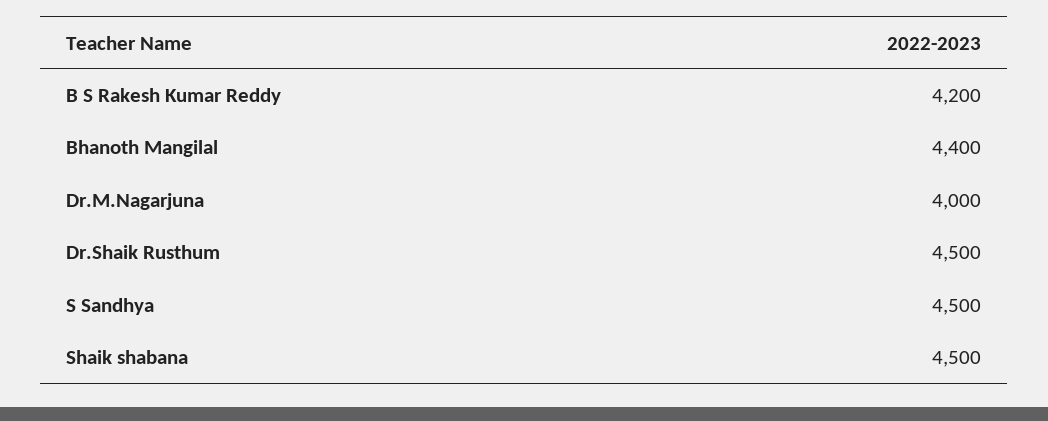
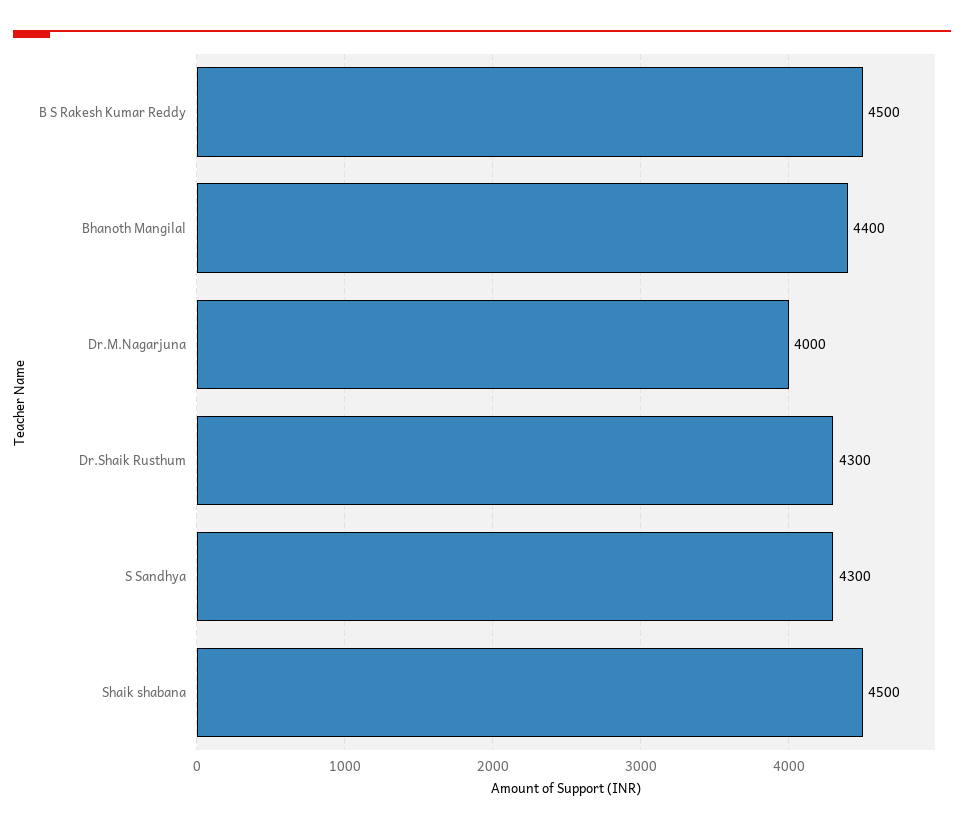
B S Rakesh Kumar Reddy: 4200 -> 4500
Dr.Shaik Rusthum: 4500 -> 4300
S Sandhya: 4500 -> 4300

